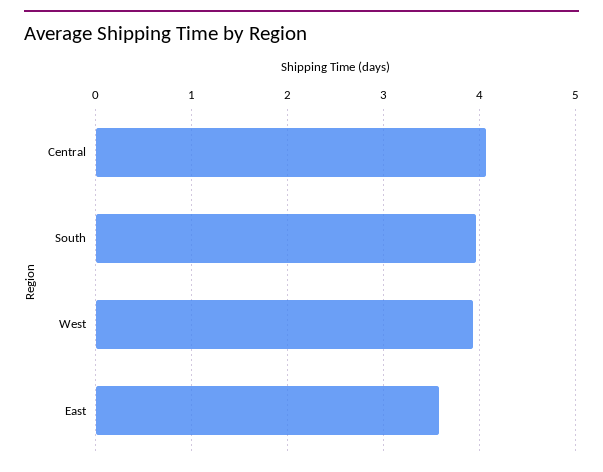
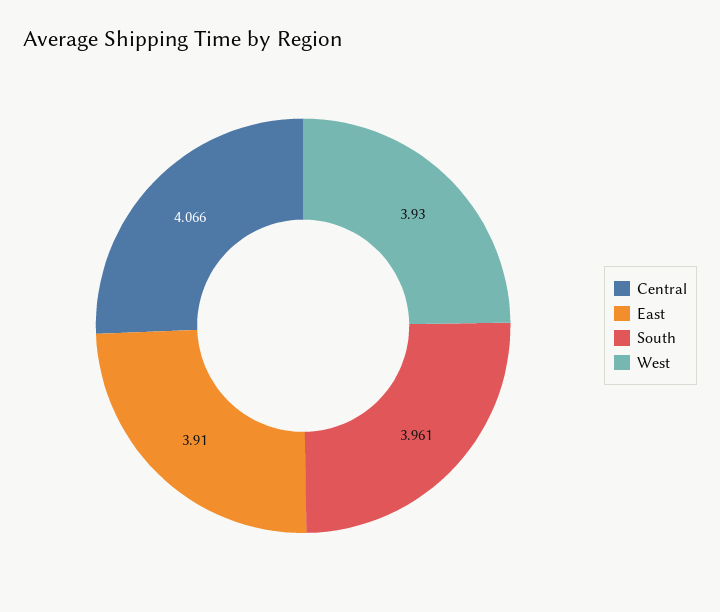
East: 3.6 -> 3.91

